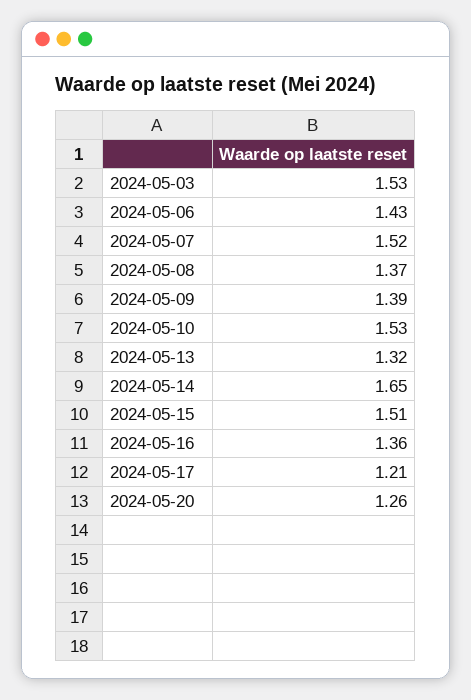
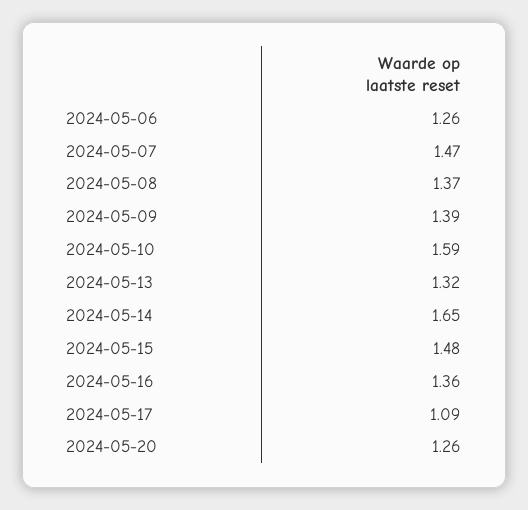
2024-05-03: 1.53 -> none
2024-05-06: 1.43 -> 1.26
2024-05-07: 1.52 -> 1.47
2024-05-10: 1.53 -> 1.59
2024-05-15: 1.51 -> 1.48
2024-05-17: 1.21 -> 1.09

